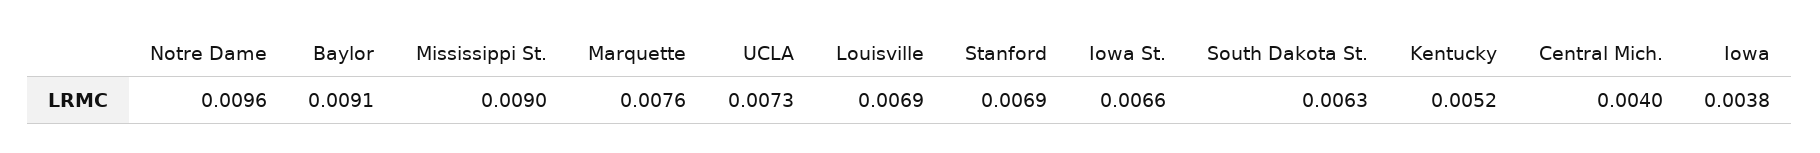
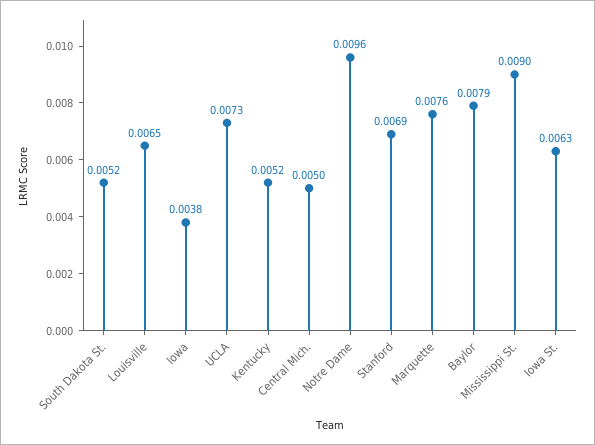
Baylor: 0.0091 -> 0.0079
Louisville: 0.0069 -> 0.0065
Iowa St.: 0.0066 -> 0.0063
South Dakota St.: 0.0063 -> 0.0052
Central Mich.: 0.004 -> 0.005

